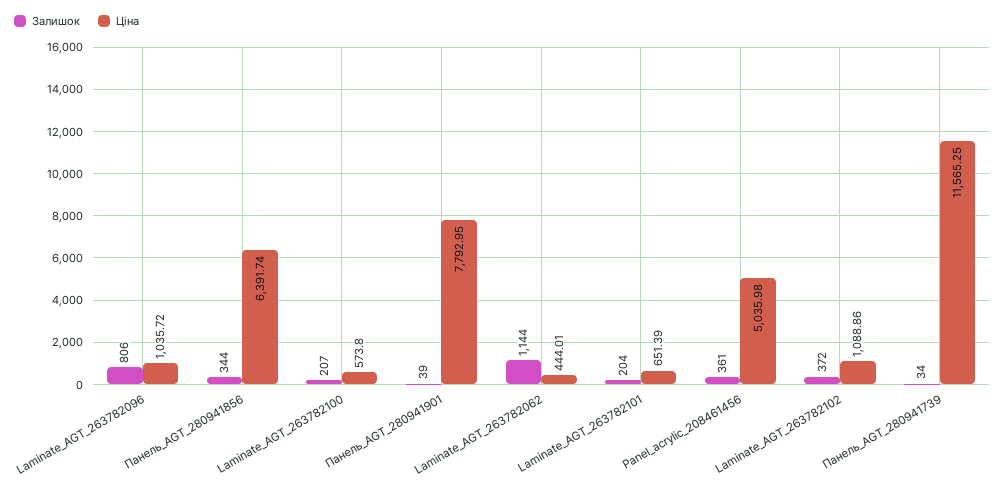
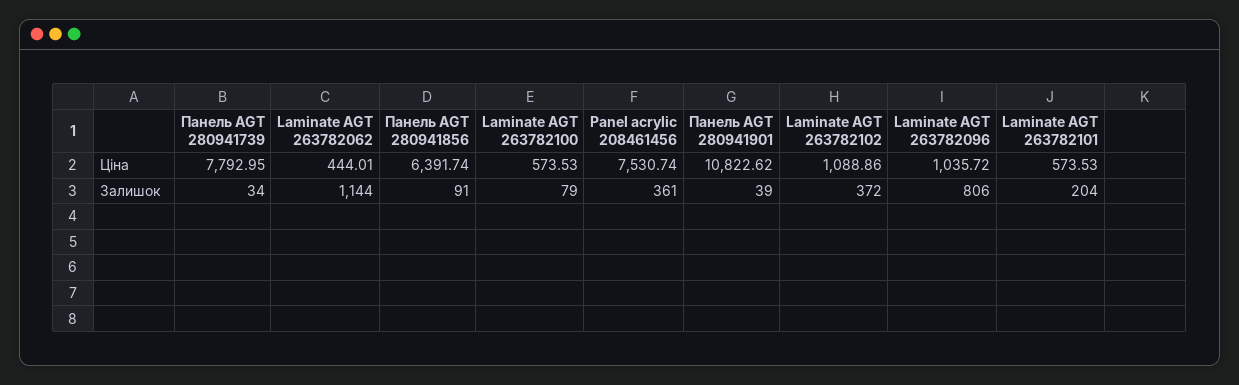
Залишок, Панель_AGT_280941856: 344 -> 91
Залишок, Laminate_AGT_263782100: 207 -> 79
Ціна, Laminate_AGT_263782100: 573.8 -> 573.53
Ціна, Панель_AGT_280941901: 7792.95 -> 10822.62
Ціна, Laminate_AGT_263782101: 651.39 -> 573.53
Ціна, Panel_acrylic_208461456: 5035.98 -> 7530.74
Ціна, Панель_AGT_280941739: 11565.25 -> 7792.95

